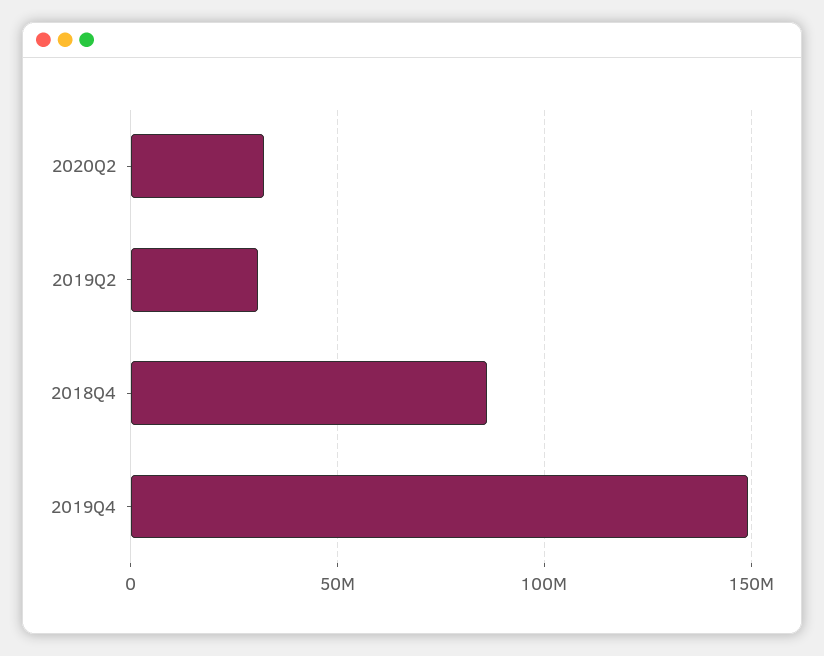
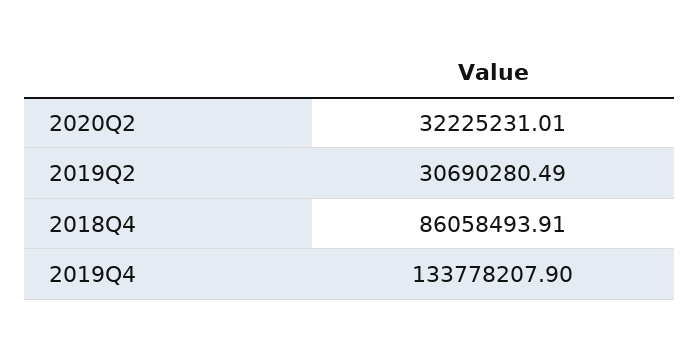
2019Q4: 150000000 -> 133778207.9

